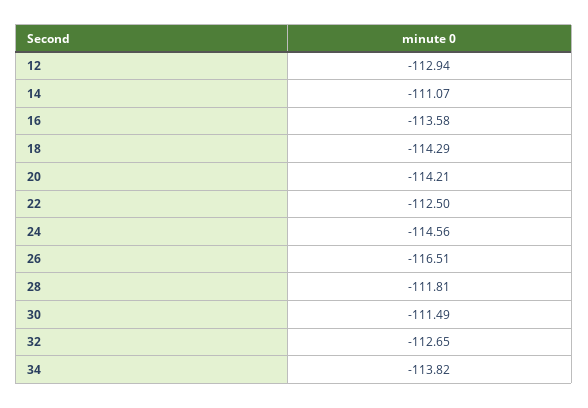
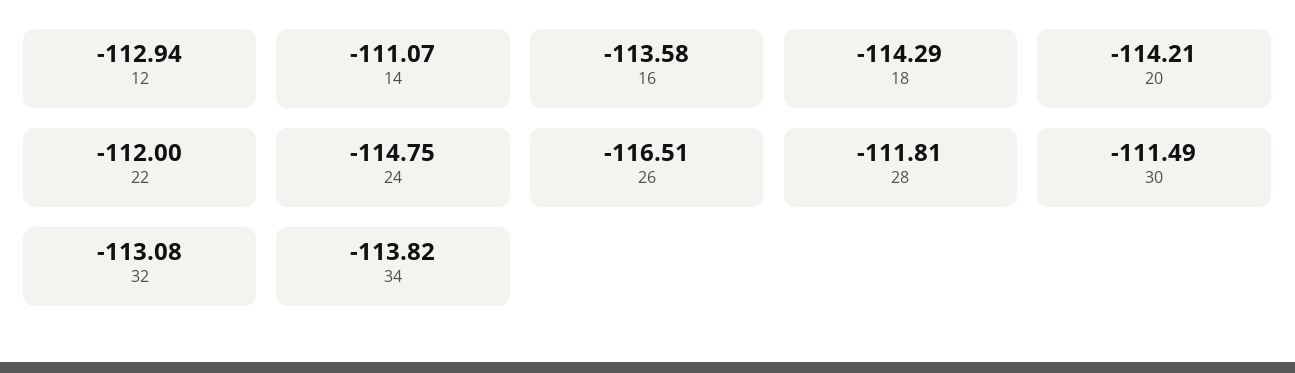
22: -112.5 -> -112
24: -114.56 -> -114.75
32: -112.65 -> -113.08

